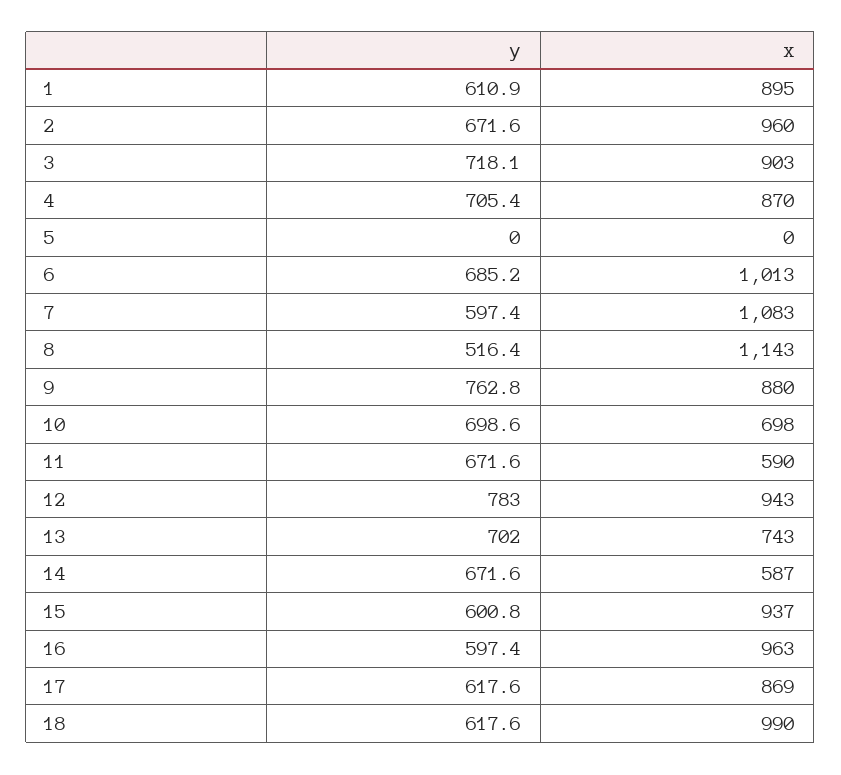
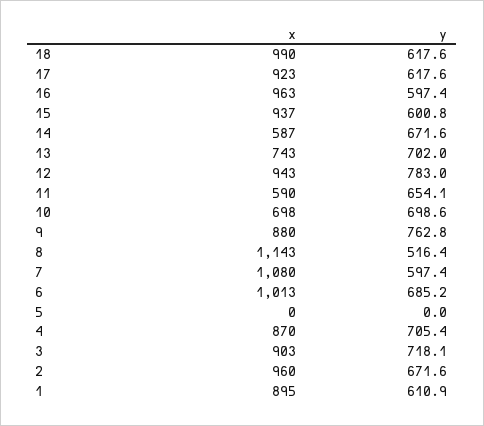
x, 7: 1083 -> 1080
y, 11: 671.6 -> 654.1
x, 17: 869 -> 923

